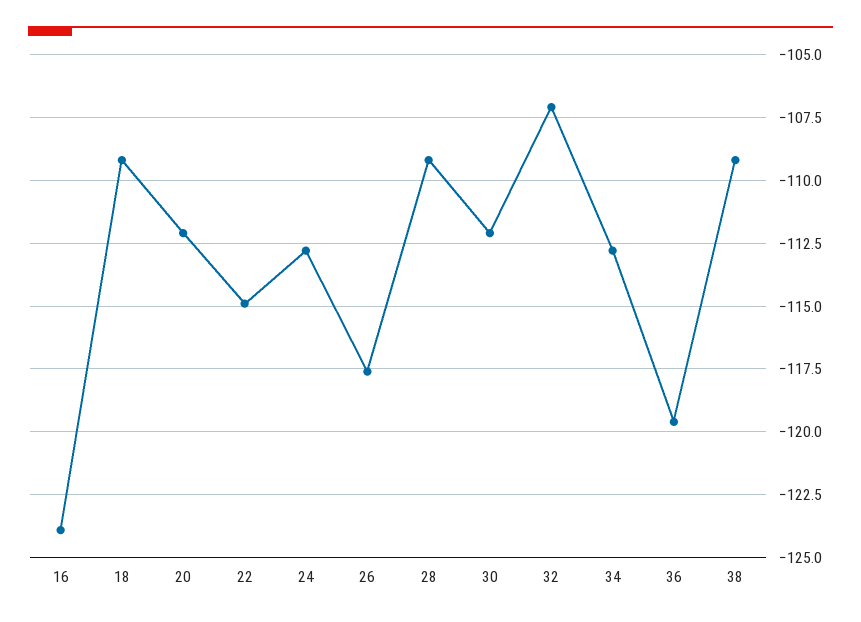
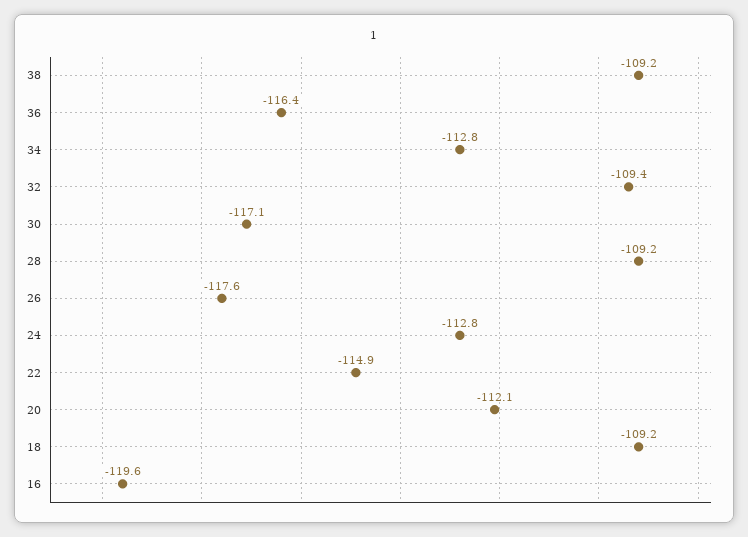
16: -124 -> -119.6
30: -112 -> -117.1
32: -107 -> -109.4
36: -119.5 -> -116.4

